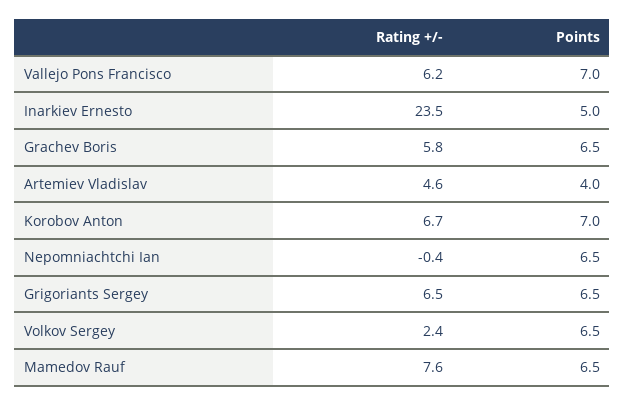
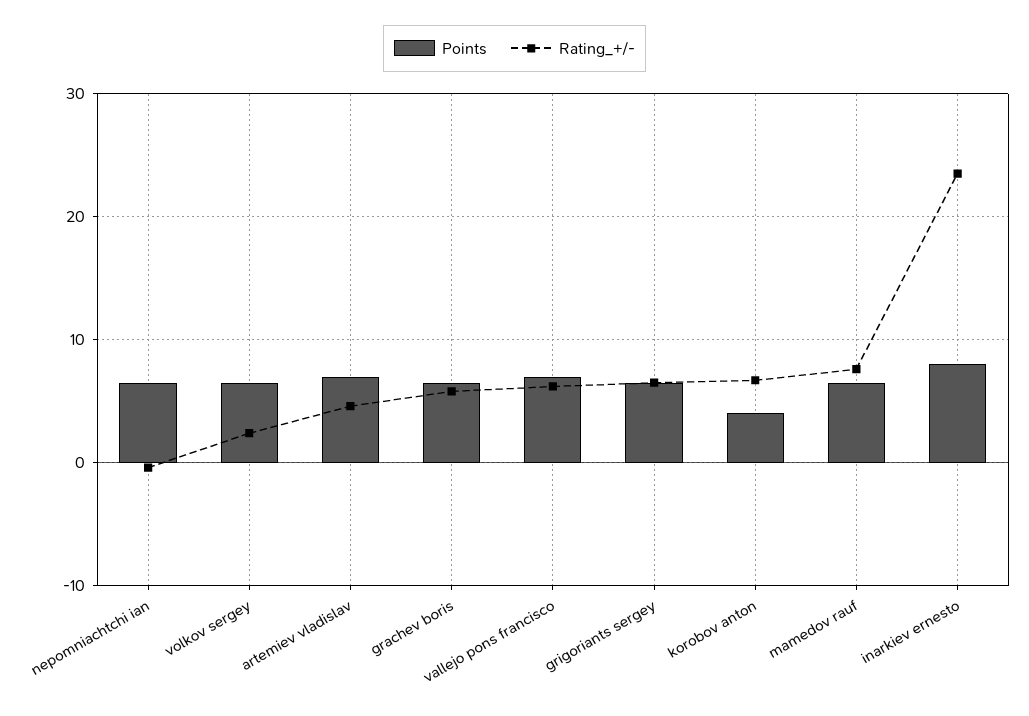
Points, Inarkiev Ernesto: 5 -> 8
Points, Artemiev Vladislav: 4 -> 7
Points, Korobov Anton: 7 -> 4

